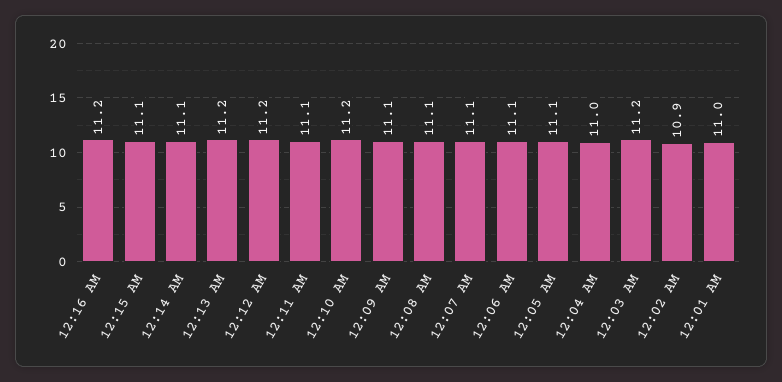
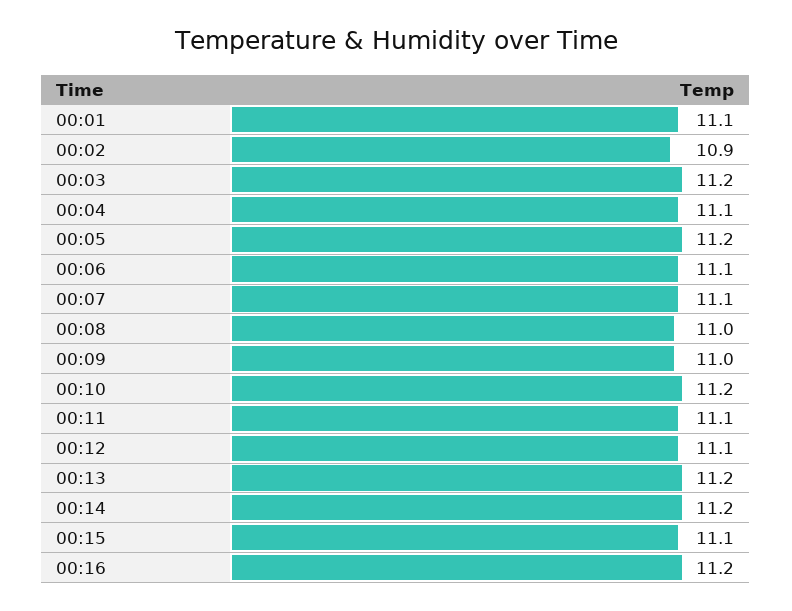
12:14 AM: 11.1 -> 11.2
12:12 AM: 11.2 -> 11.1
12:09 AM: 11.1 -> 11
12:08 AM: 11.1 -> 11
12:05 AM: 11.1 -> 11.2
12:04 AM: 11 -> 11.1
12:01 AM: 11 -> 11.1

